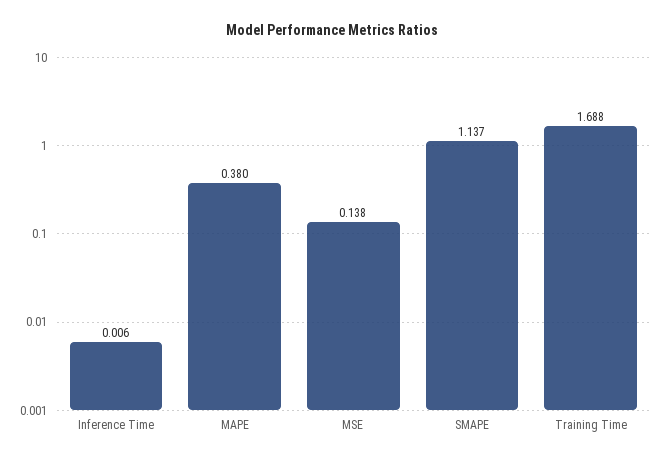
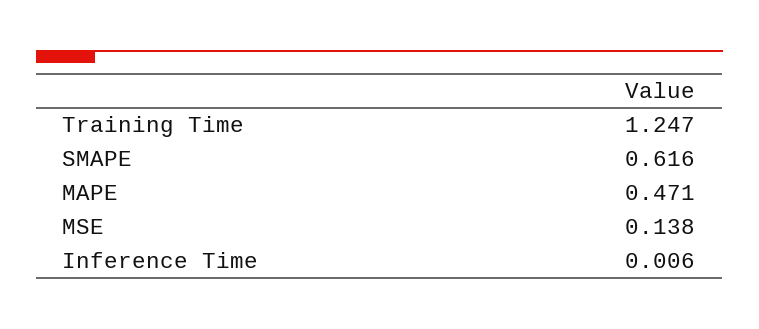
MAPE: 0.38 -> 0.471
SMAPE: 1.137 -> 0.616
Training Time: 1.688 -> 1.247

